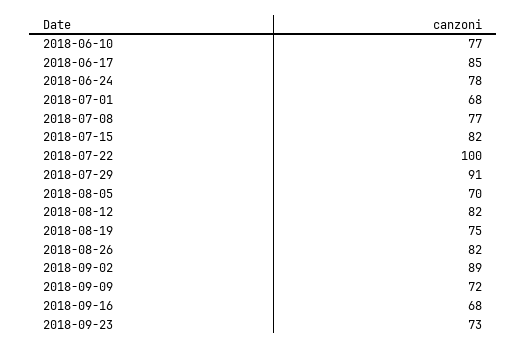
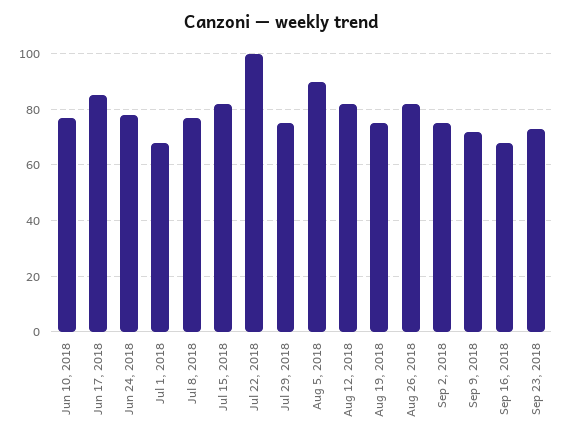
2018-07-29: 91 -> 75
2018-08-05: 70 -> 90
2018-09-02: 89 -> 75

